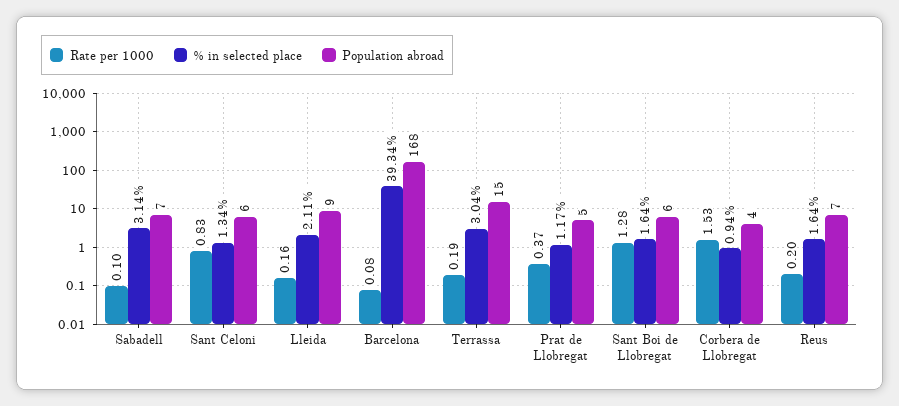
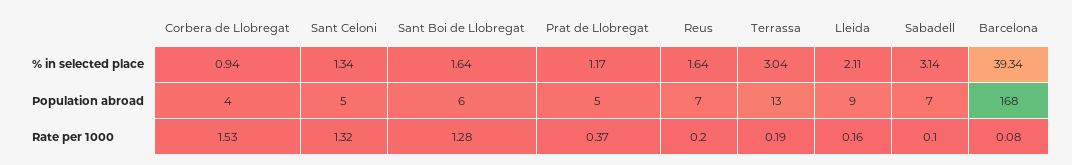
Rate per 1000, Sant Celoni: 0.83 -> 1.32
Population abroad, Sant Celoni: 6 -> 5
Population abroad, Terrassa: 15 -> 13

